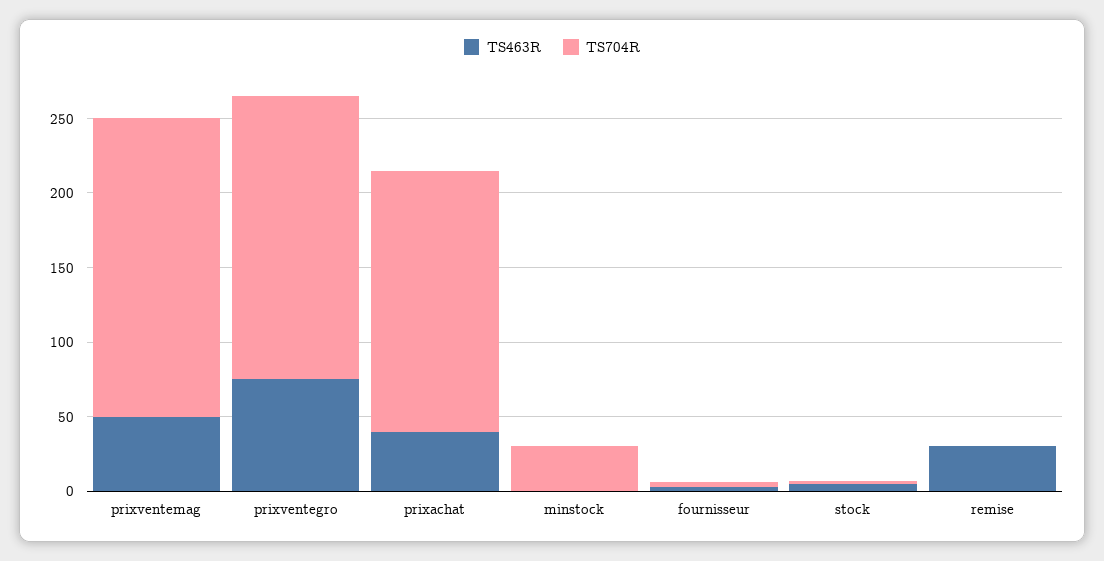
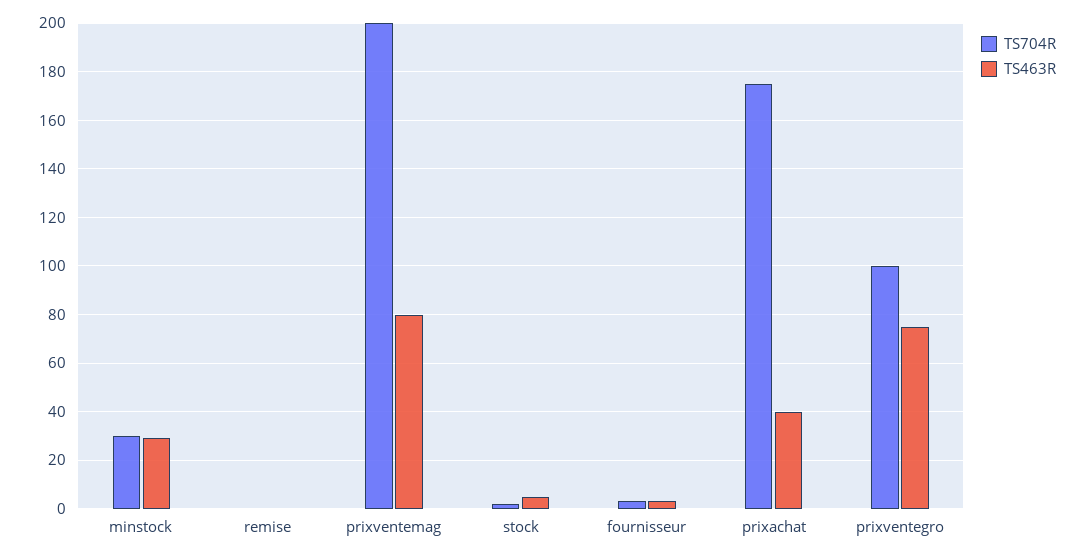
TS463R, prixventemag: 50 -> 80
TS704R, prixventegro: 190 -> 100
TS463R, minstock: 0 -> 30
TS463R, remise: 30 -> 0

